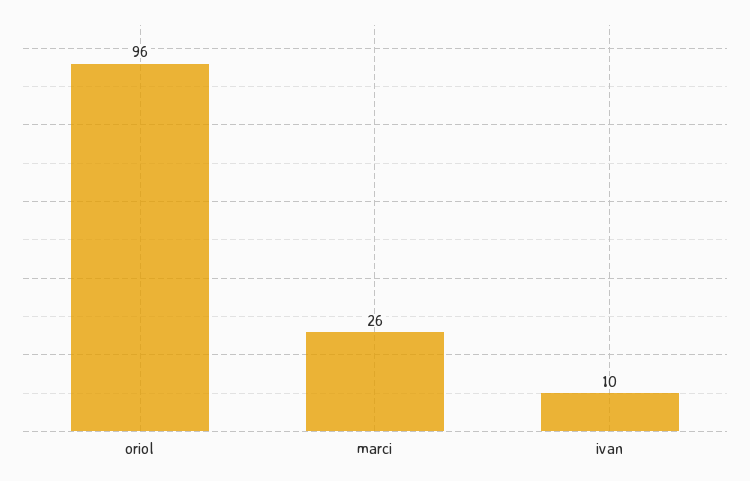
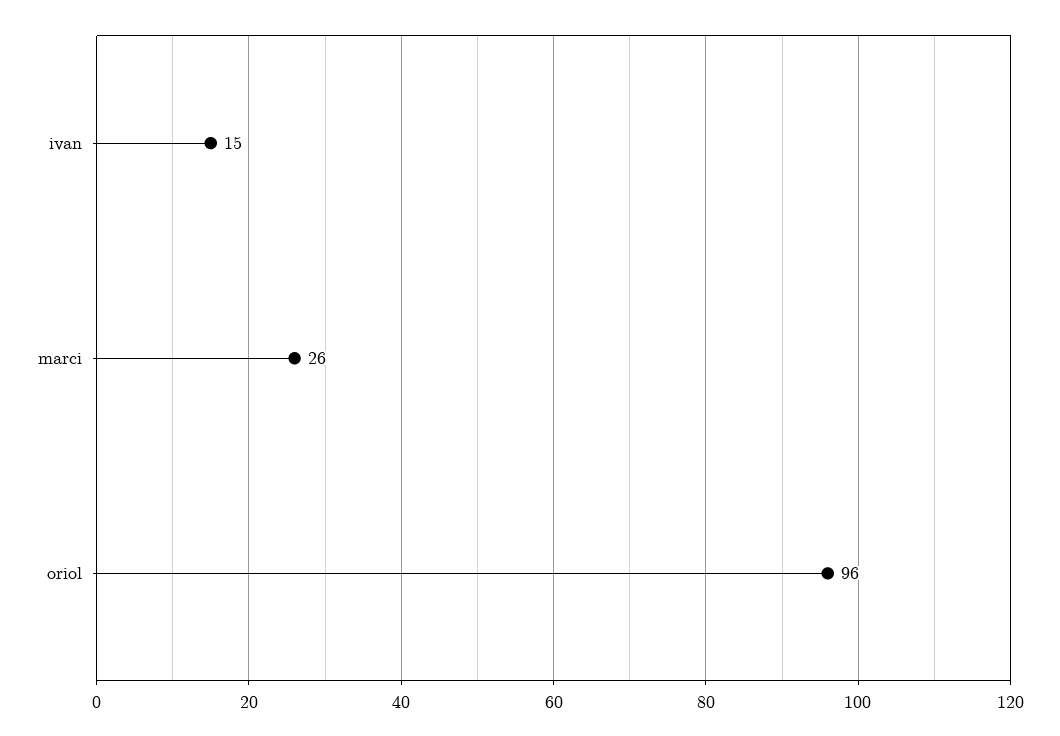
ivan: 10 -> 15

